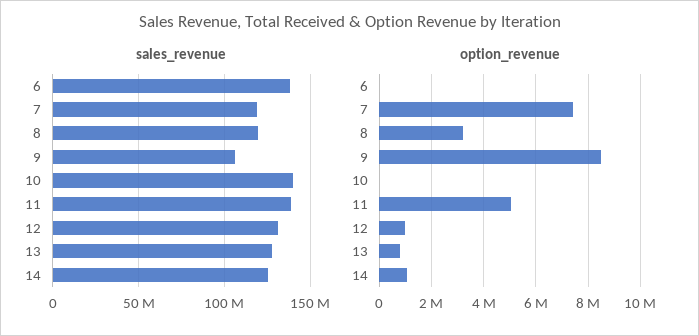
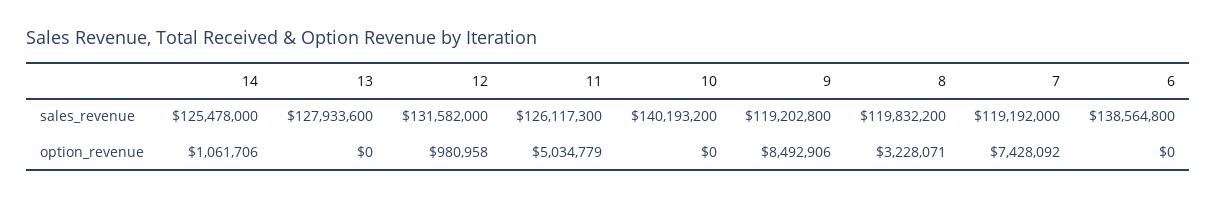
sales_revenue, 9: 105000000 -> 119202800
sales_revenue, 11: 140000000 -> 126117300
option_revenue, 13: 750000 -> 0

